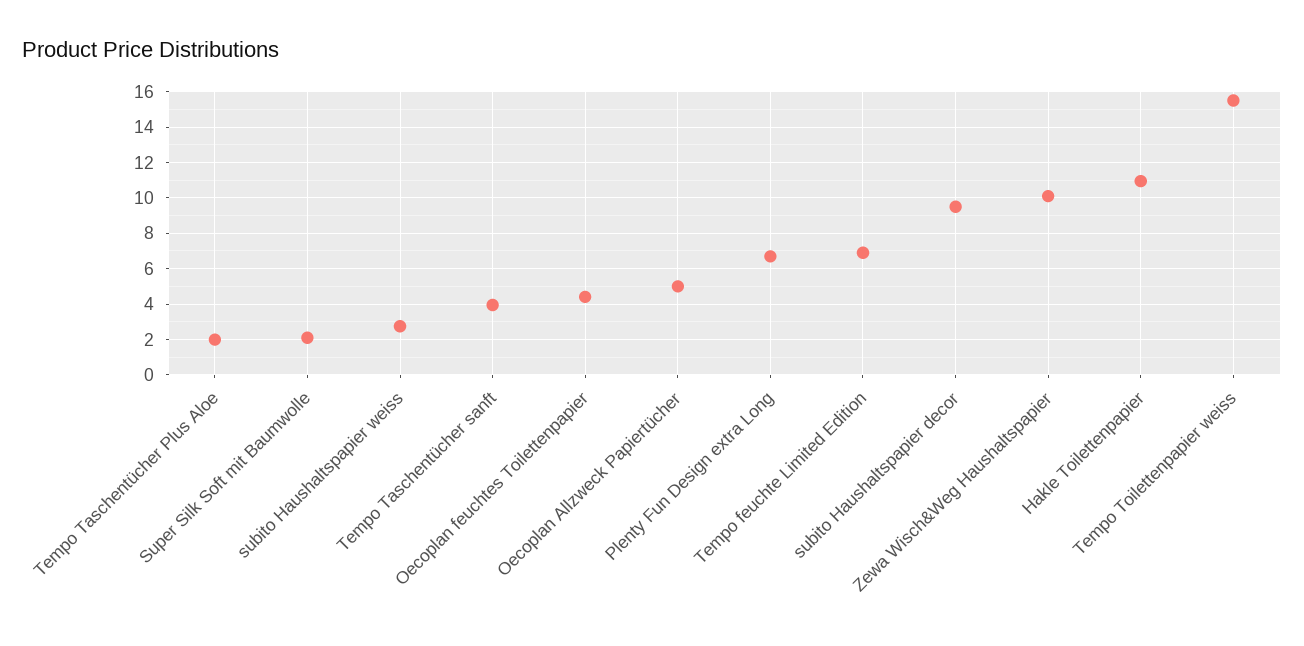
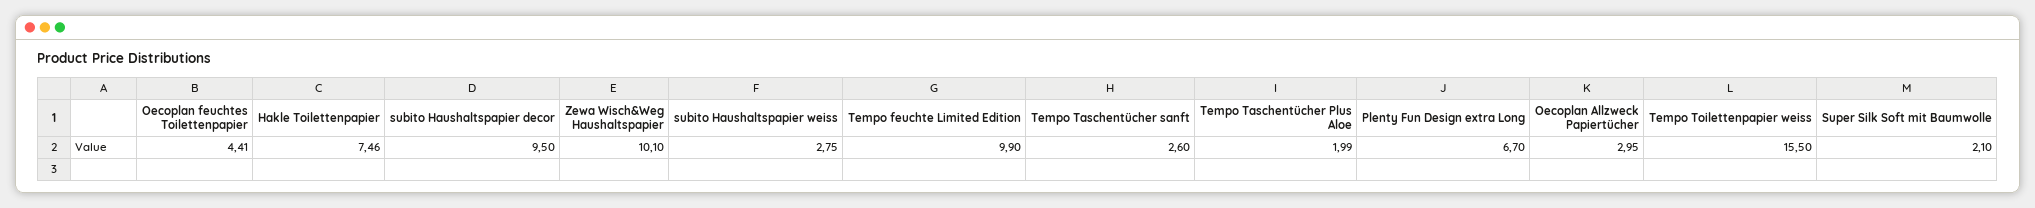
Tempo Taschentücher sanft: 4 -> 2.6
Oecoplan Allzweck Papiertücher: 5 -> 2.95
Tempo feuchte Limited Edition: 7 -> 9.9
Hakle Toilettenpapier: 11 -> 7.46

